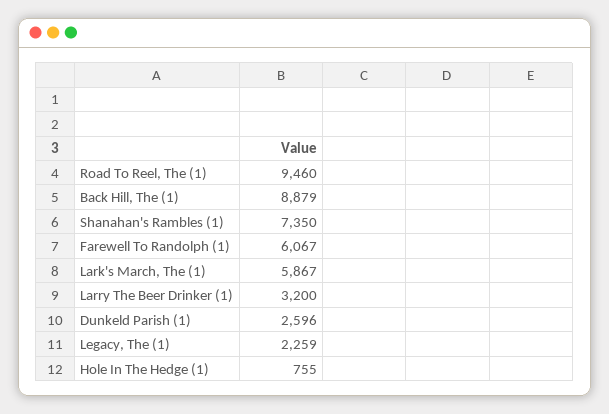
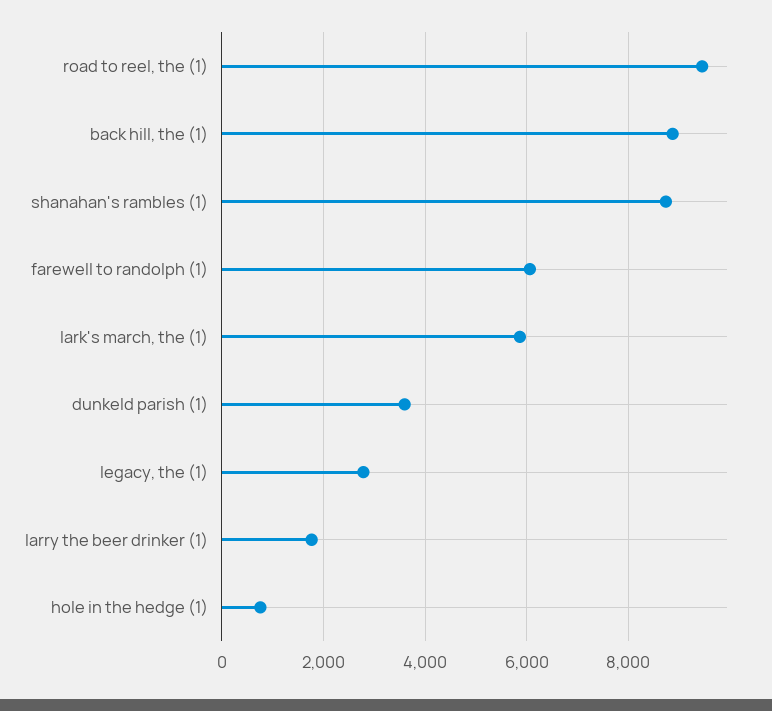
Shanahan's Rambles (1): 7350 -> 8800
Larry The Beer Drinker (1): 3200 -> 1800
Dunkeld Parish (1): 2596 -> 3600
Legacy, The (1): 2259 -> 2800

